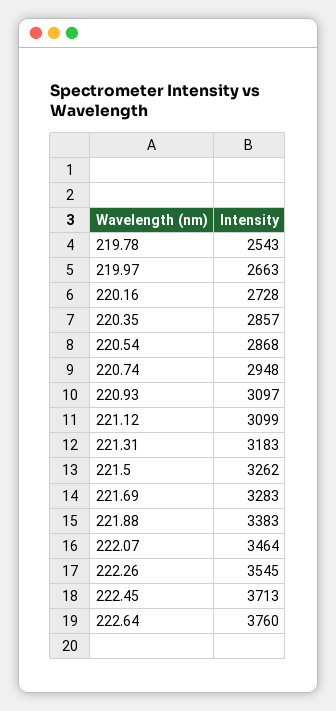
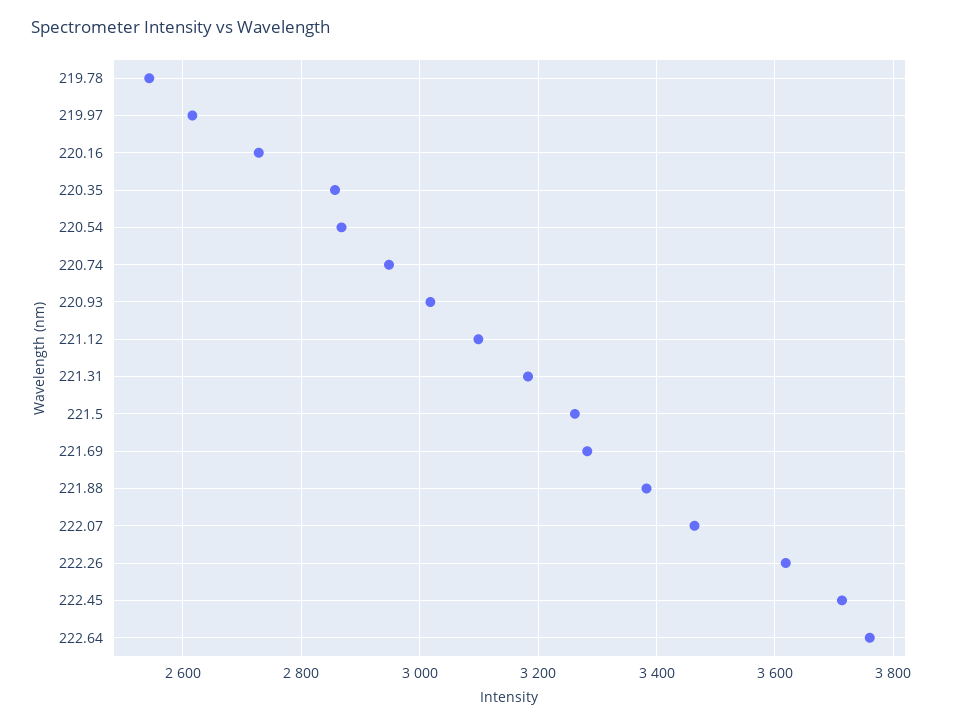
219.97: 2663 -> 2620
220.93: 3097 -> 3020
222.26: 3545 -> 3620

